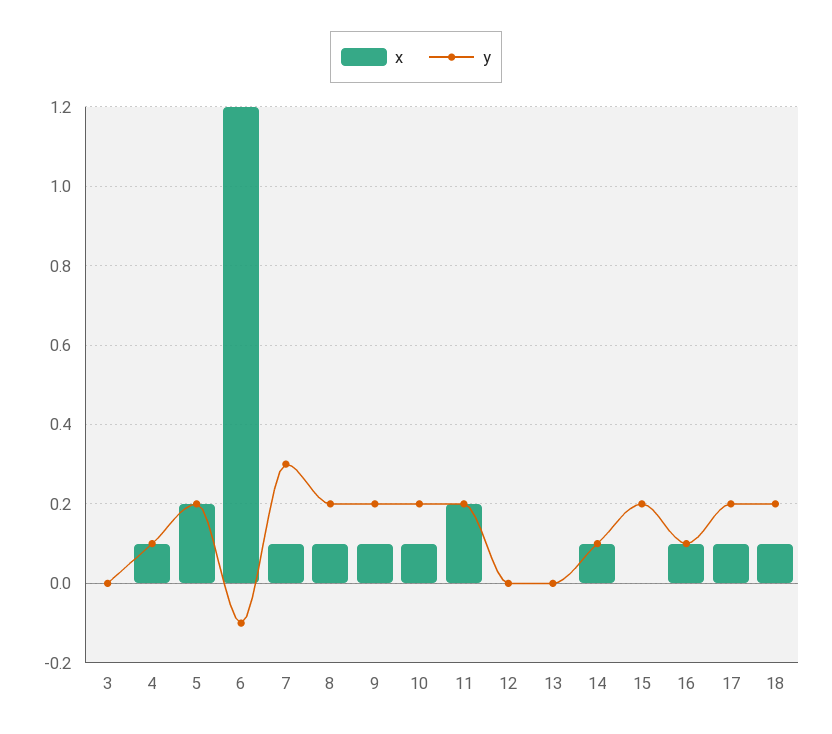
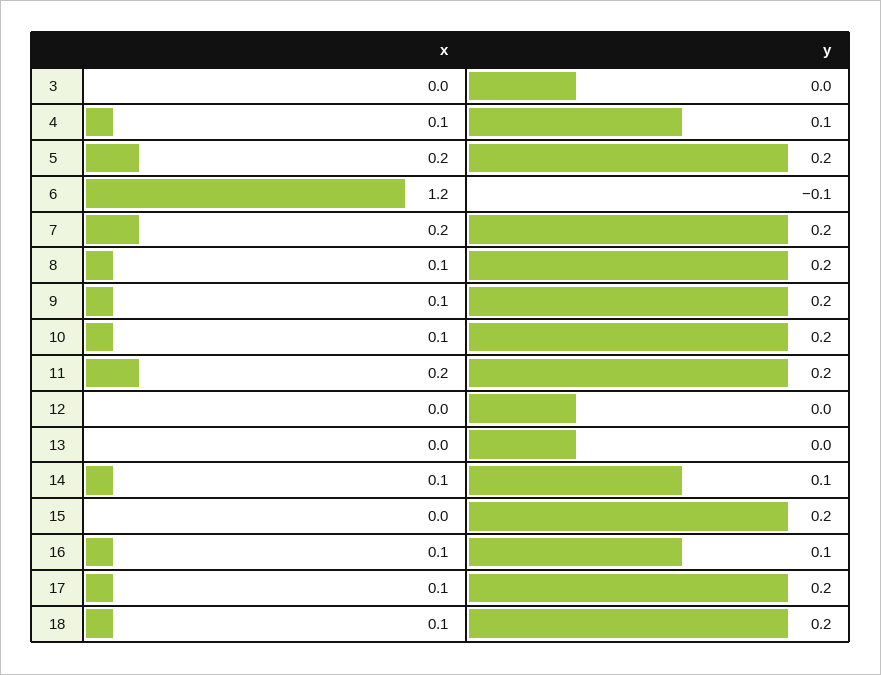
x, 7: 0.1 -> 0.2
y, 7: 0.3 -> 0.2

